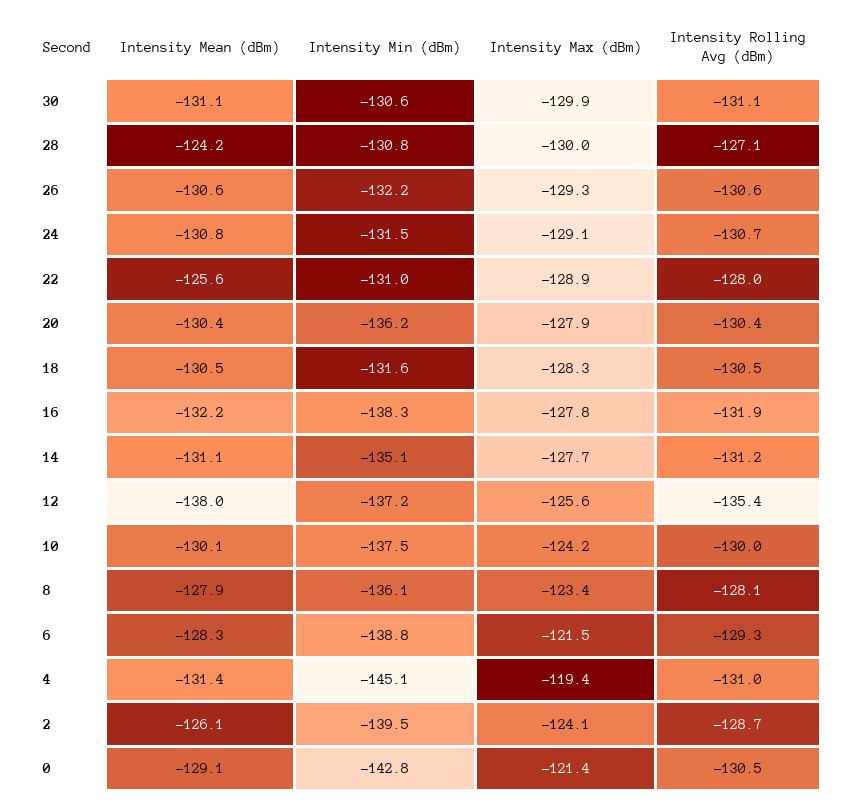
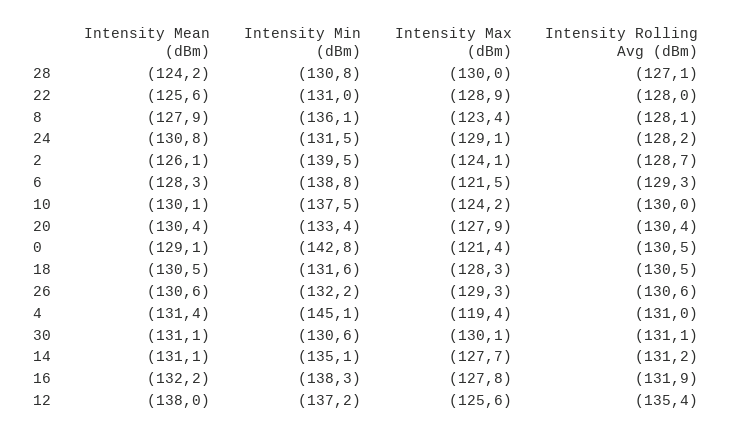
Intensity Max (dBm), 30: -129.9 -> -130.1
Intensity Rolling Avg (dBm), 24: -130.7 -> -128.2
Intensity Min (dBm), 20: -136.2 -> -133.4

